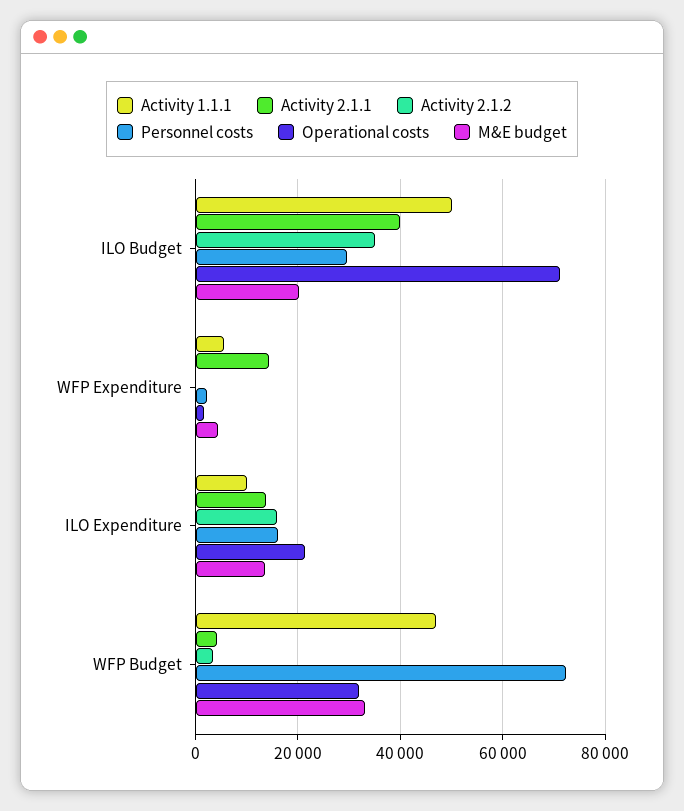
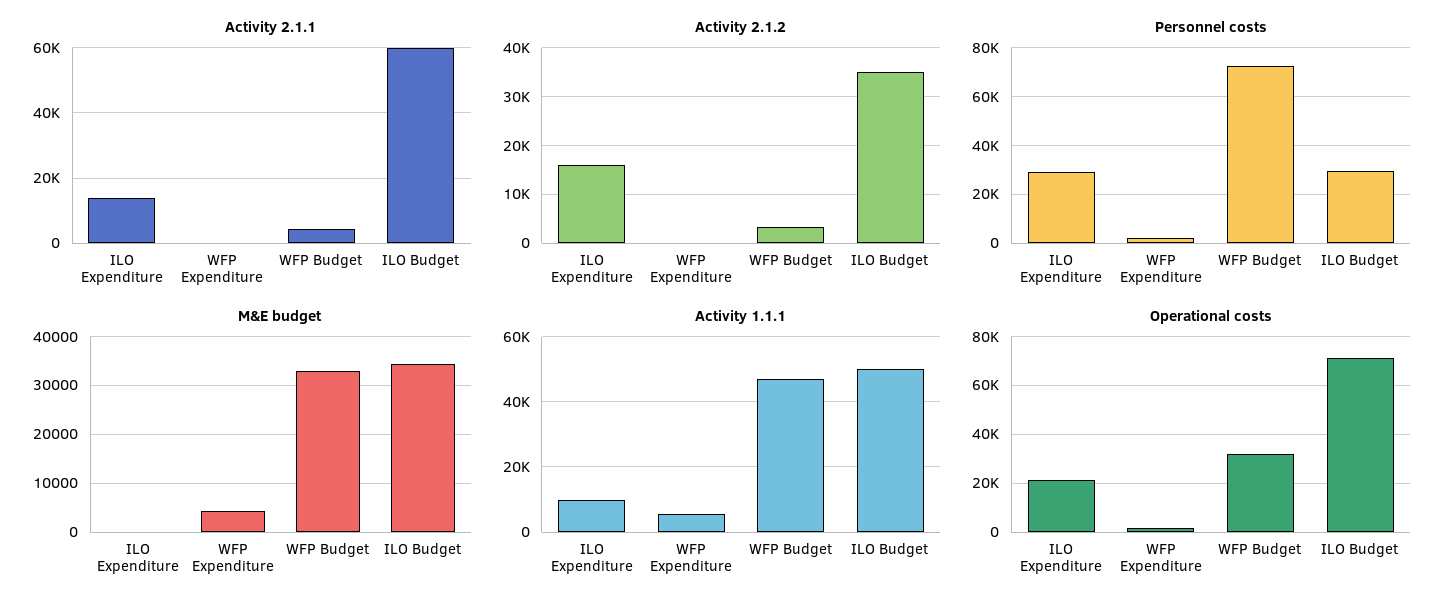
Activity 2.1.1, ILO Budget: 40000 -> 60000
M&E budget, ILO Budget: 20000 -> 34000
Activity 2.1.1, WFP Expenditure: 14000 -> 0
Personnel costs, ILO Expenditure: 16000 -> 30000
M&E budget, ILO Expenditure: 14000 -> 0

